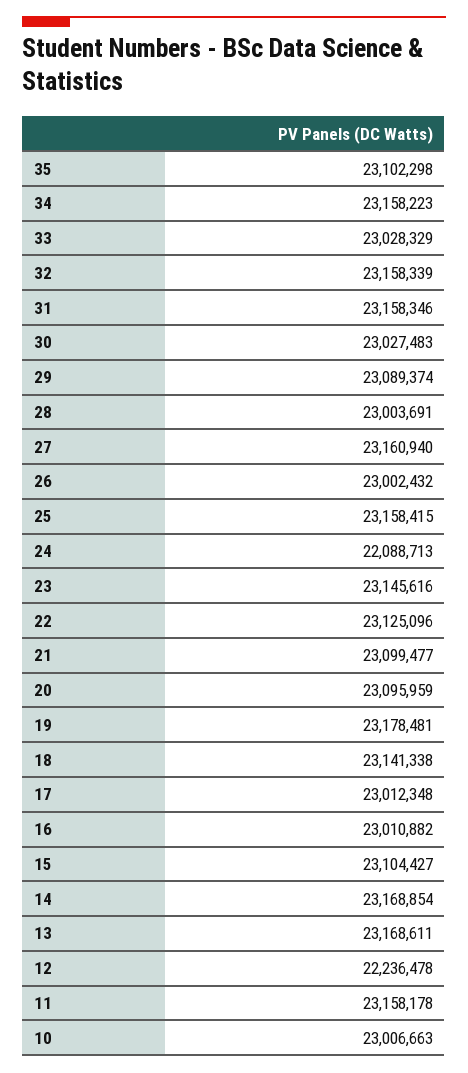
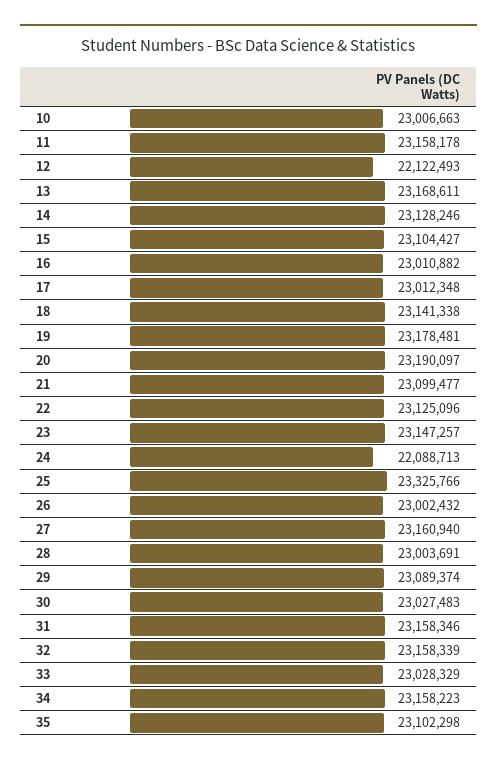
25: 23158415 -> 23325766
23: 23145616 -> 23147257
20: 23095959 -> 23190097
14: 23168854 -> 23128246
12: 22236478 -> 22122493

